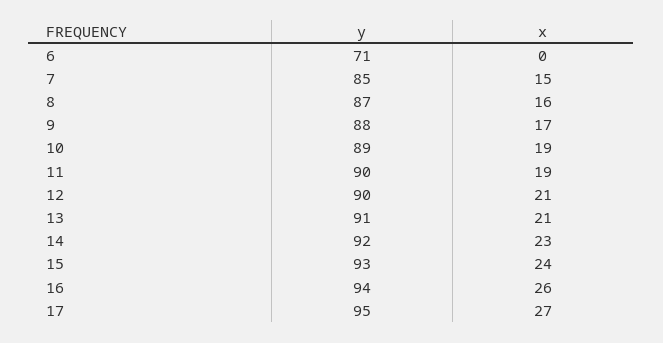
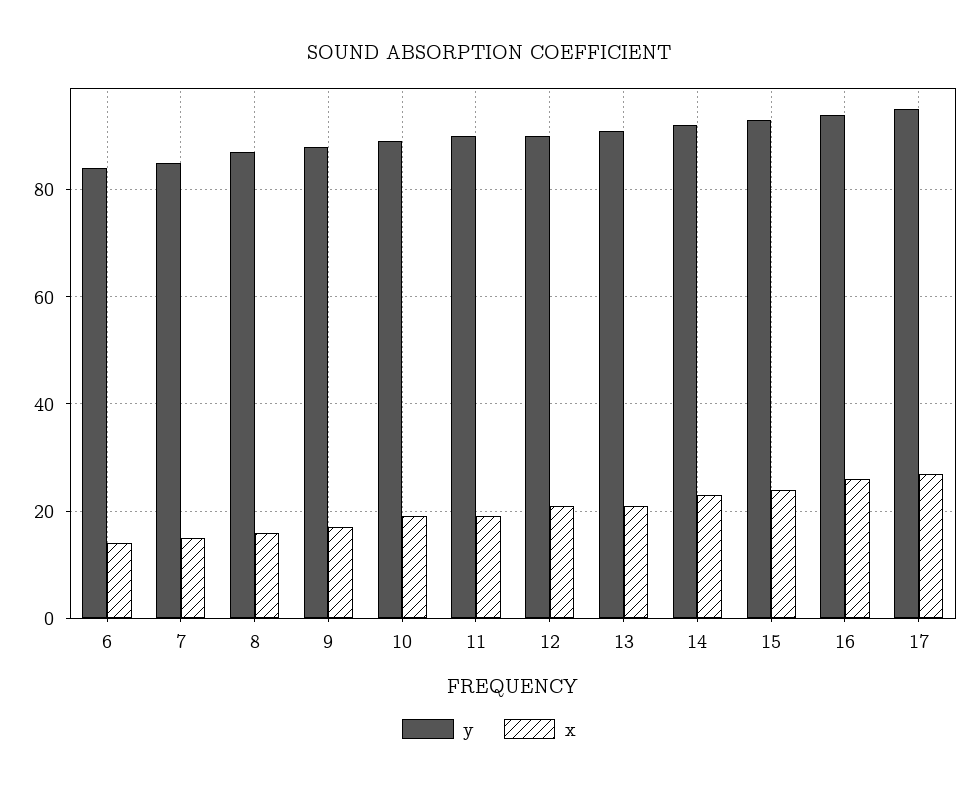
y, 6: 71 -> 85
x, 6: 0 -> 15

